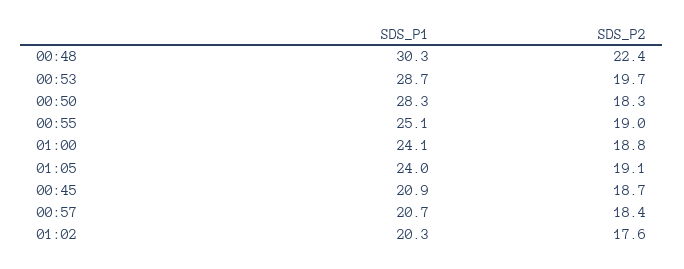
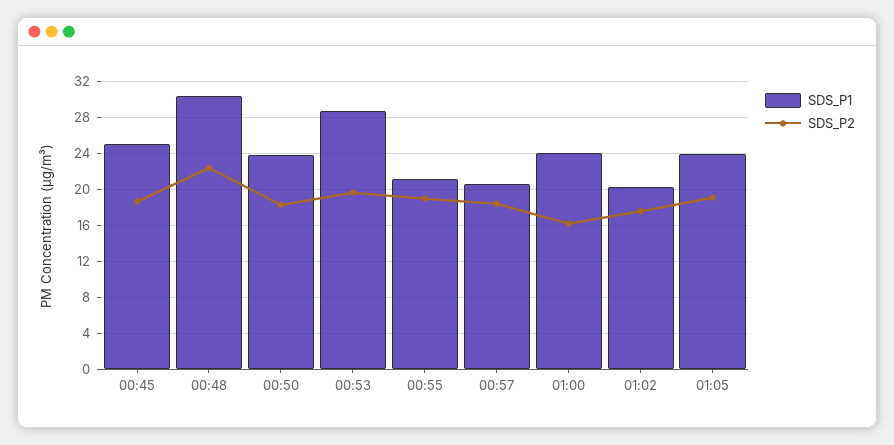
SDS_P1, 00:50: 28.3 -> 24
SDS_P1, 00:55: 25.1 -> 21
SDS_P2, 01:00: 18.8 -> 16
SDS_P1, 00:45: 20.9 -> 25

